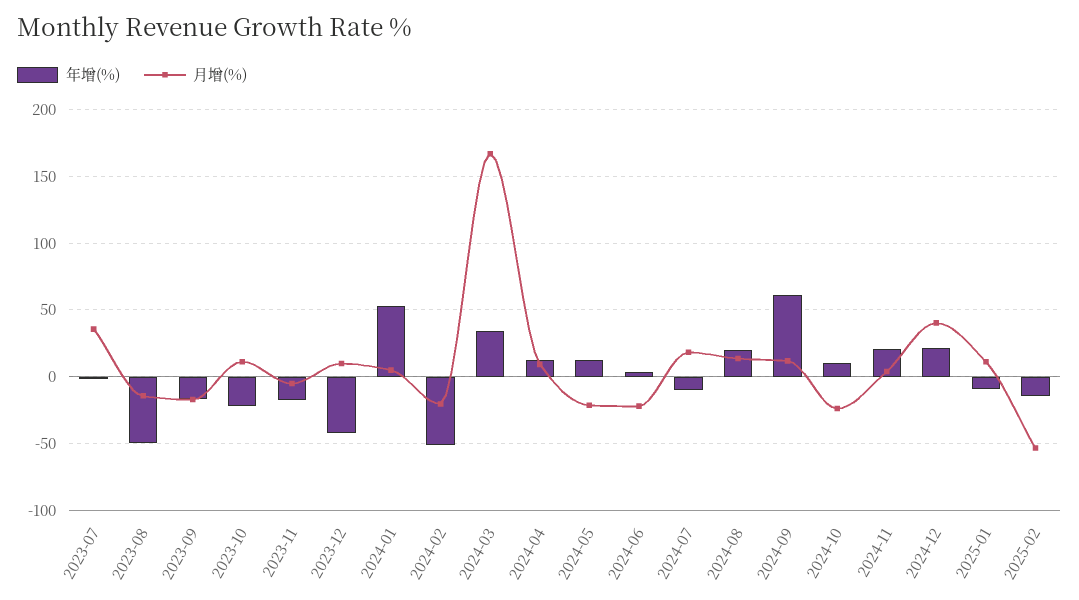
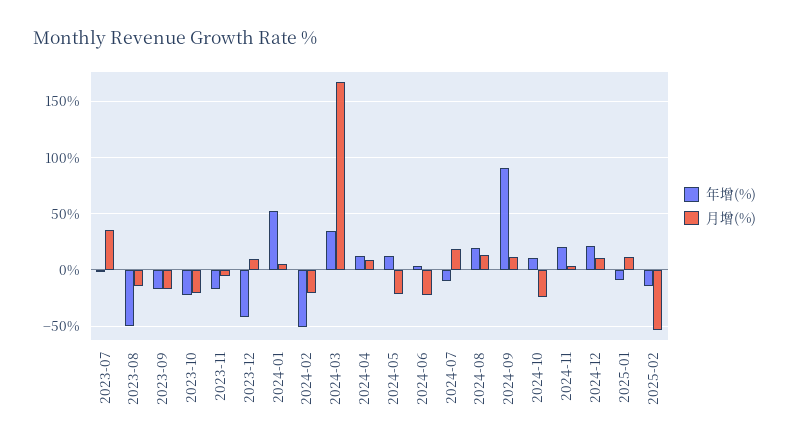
月增(%), 2023-10: 10 -> -20
年增(%), 2024-09: 60 -> 90
月增(%), 2024-12: 40 -> 10

